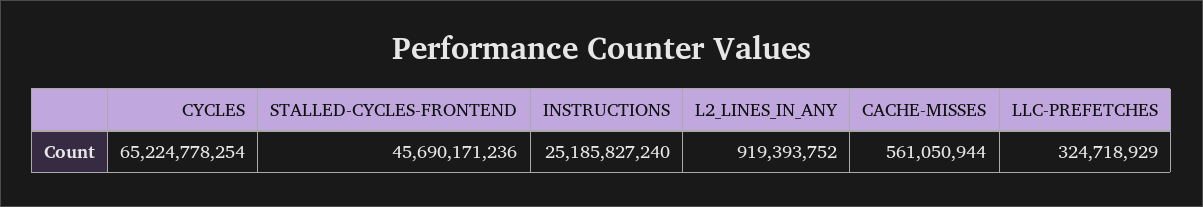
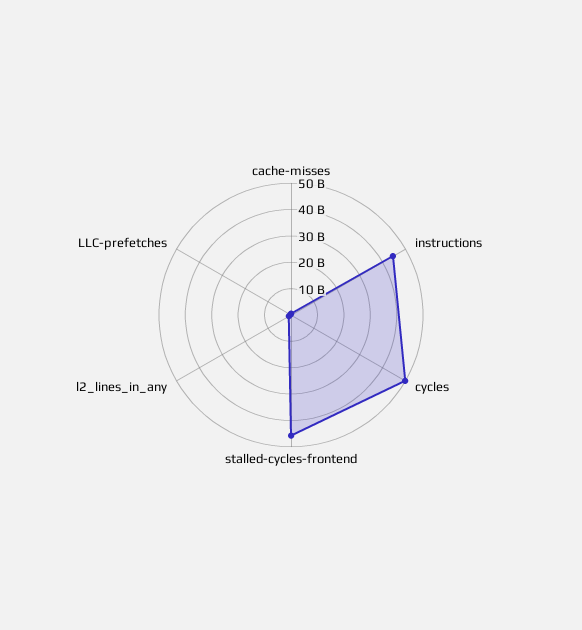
CYCLES: 65224778254 -> 50000000000
INSTRUCTIONS: 25185827240 -> 45000000000

